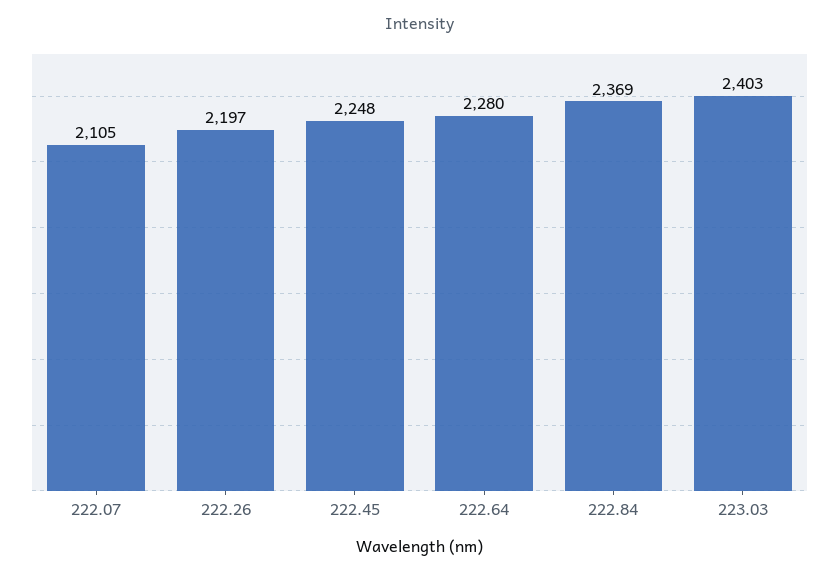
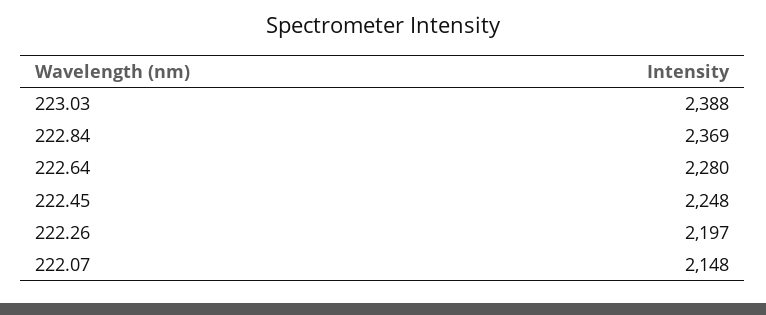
222.07: 2105 -> 2148
223.03: 2403 -> 2388

